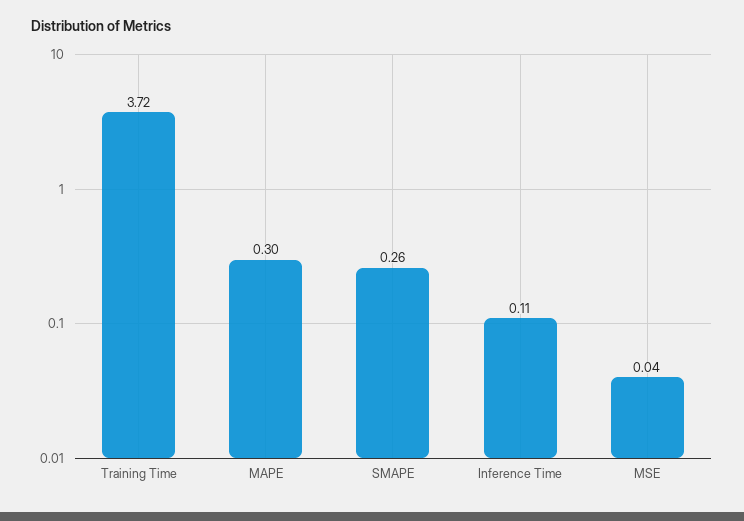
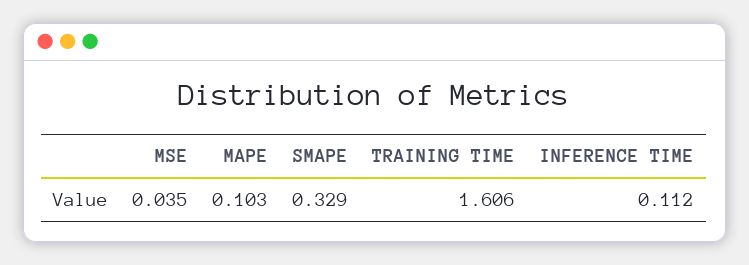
Training Time: 3.72 -> 1.606
MAPE: 0.3 -> 0.103
SMAPE: 0.26 -> 0.329

